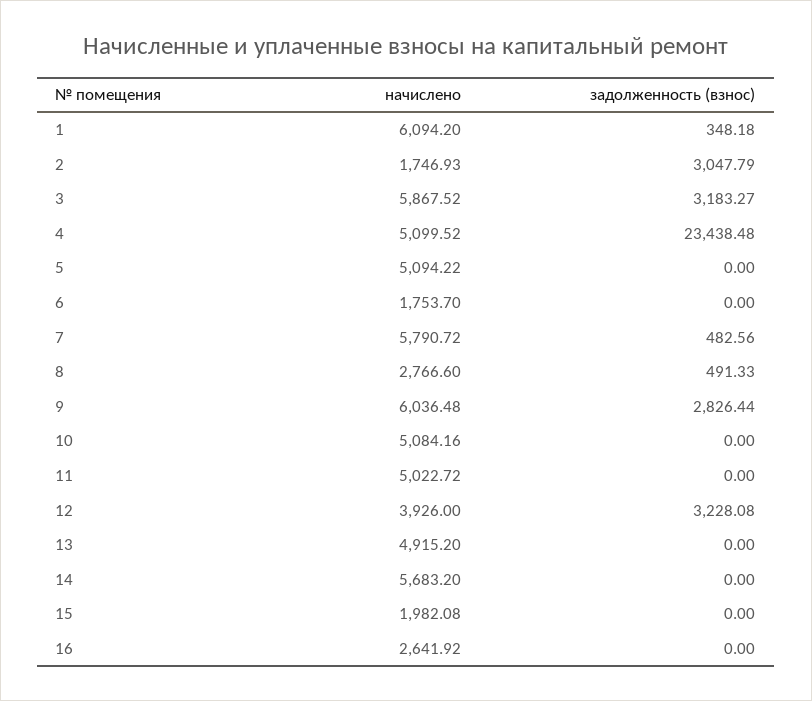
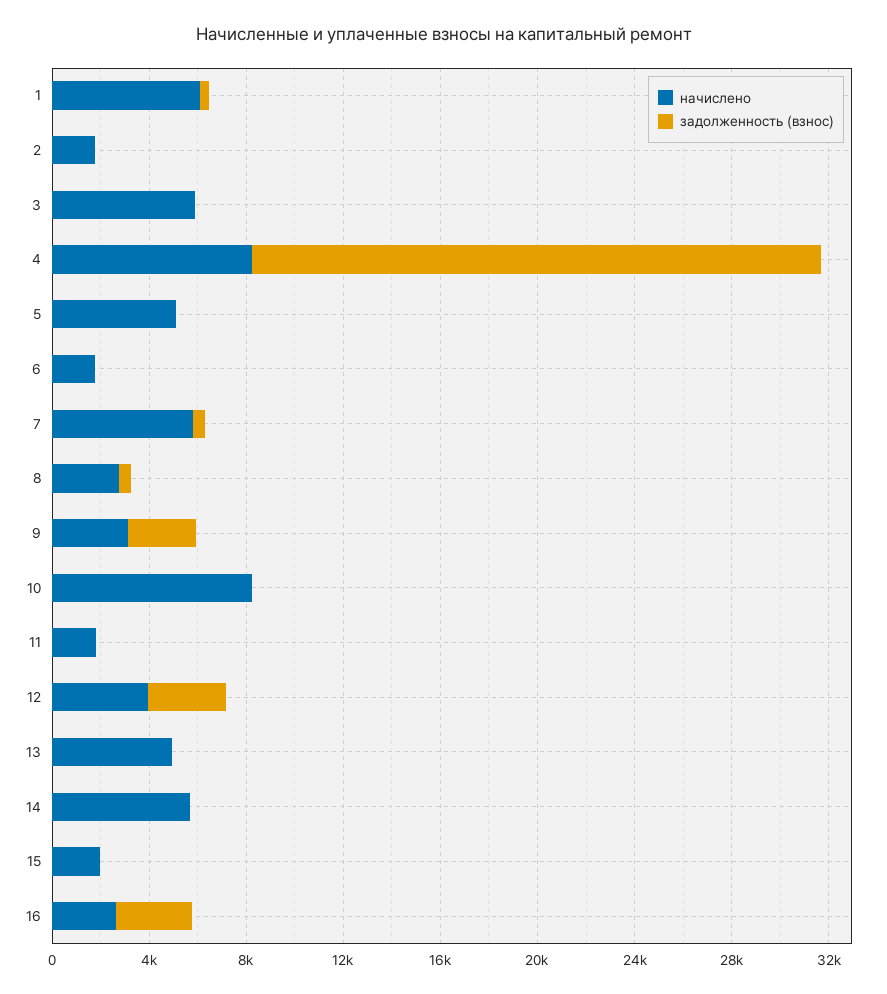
задолженность (взнос), 2: 3047.79 -> 0
задолженность (взнос), 3: 3183.27 -> 0
начислено, 4: 5099.52 -> 8000
начислено, 9: 6036.48 -> 3000
начислено, 10: 5084.16 -> 8000
начислено, 11: 5022.72 -> 2000
задолженность (взнос), 16: 0 -> 3000

